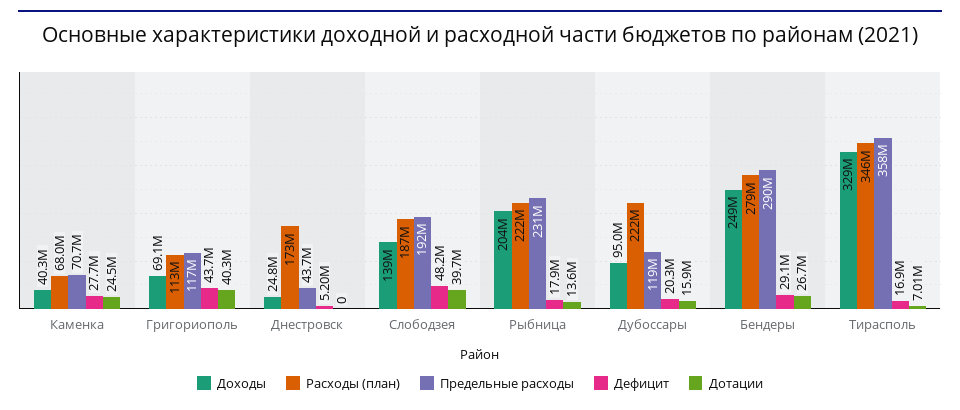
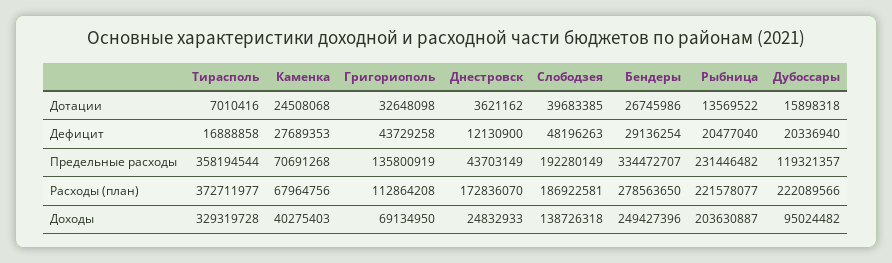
Предельные расходы, Григориополь: 117000000 -> 135800919
Дотации, Григориополь: 40300000 -> 32648098
Дефицит, Днестровск: 5200000 -> 12130900
Дотации, Днестровск: 0 -> 3621162
Дефицит, Рыбница: 17900000 -> 20477040
Предельные расходы, Бендеры: 290000000 -> 334472707
Расходы (план), Тирасполь: 346000000 -> 372711977

